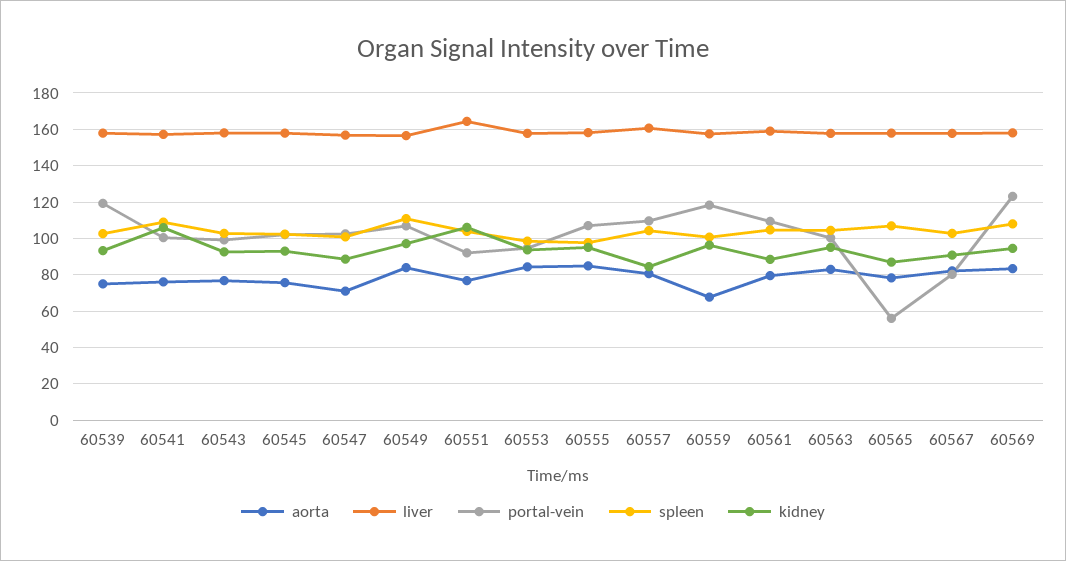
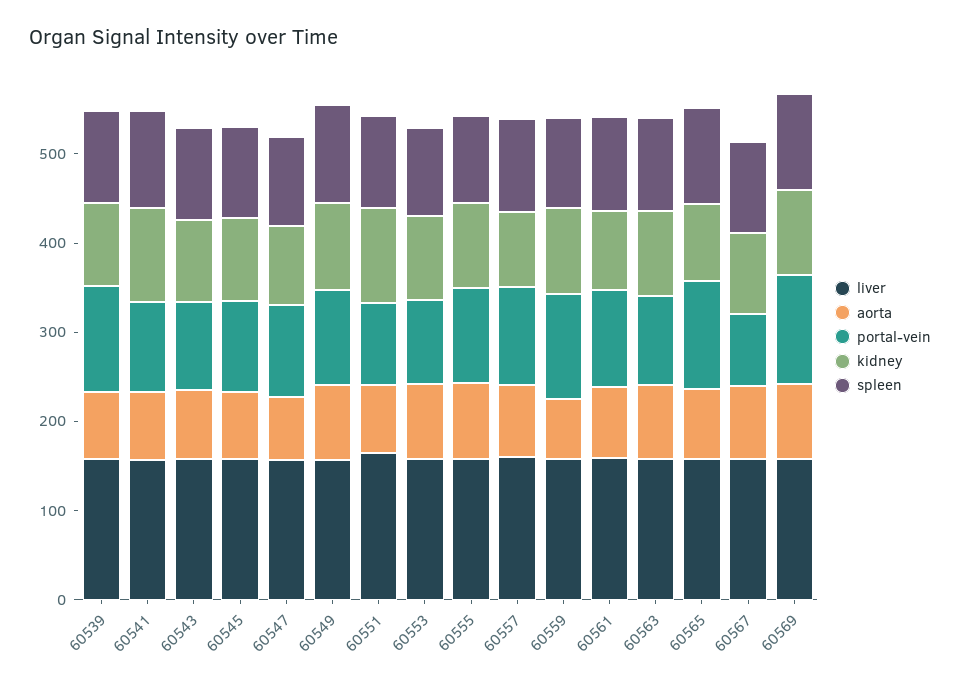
portal-vein, 60565: 55 -> 120

